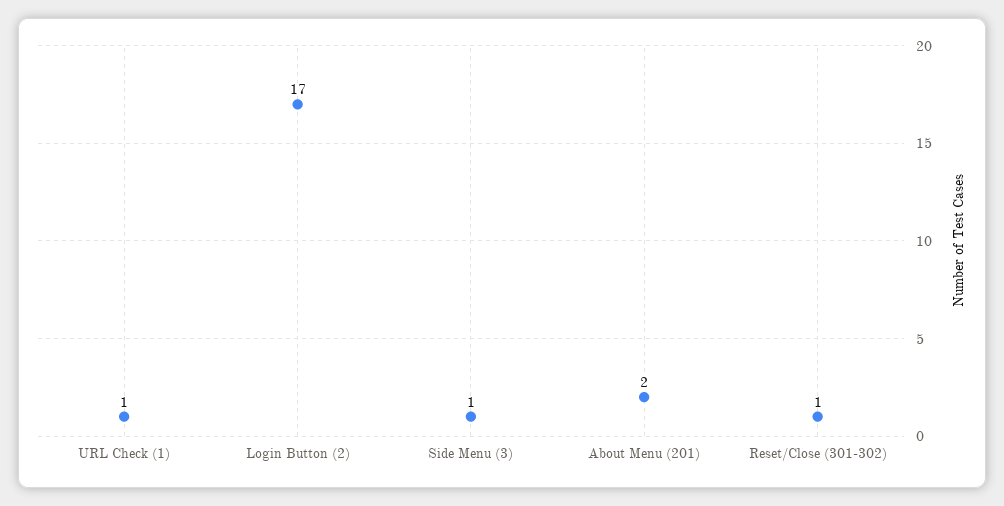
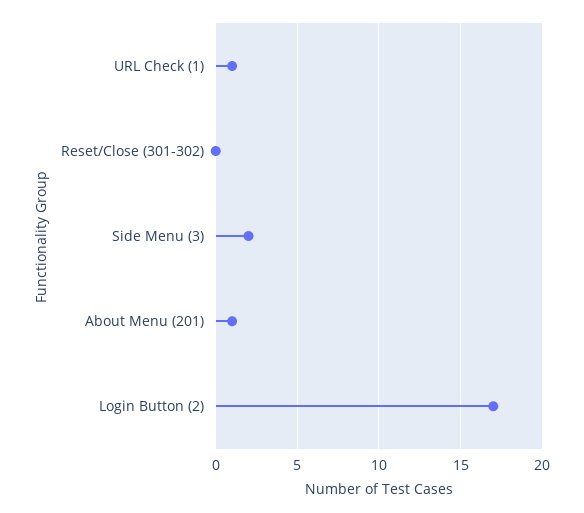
Side Menu (3): 1 -> 2
About Menu (201): 2 -> 1
Reset/Close (301-302): 1 -> 0

